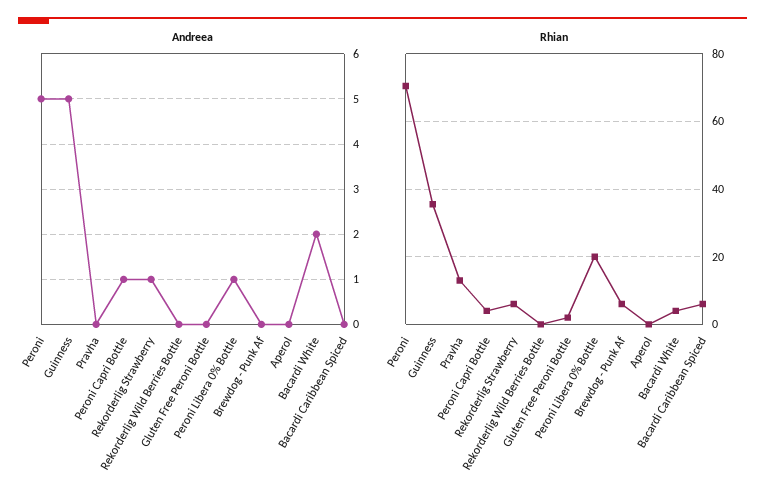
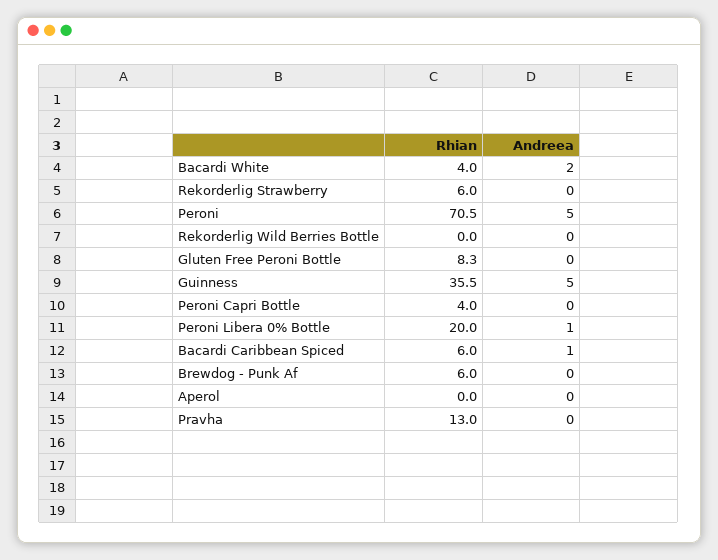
Andreea, Peroni Capri Bottle: 1 -> 0
Andreea, Rekorderlig Strawberry: 1 -> 0
Andreea, Bacardi Caribbean Spiced: 0 -> 1
Rhian, Gluten Free Peroni Bottle: 2 -> 8.3

